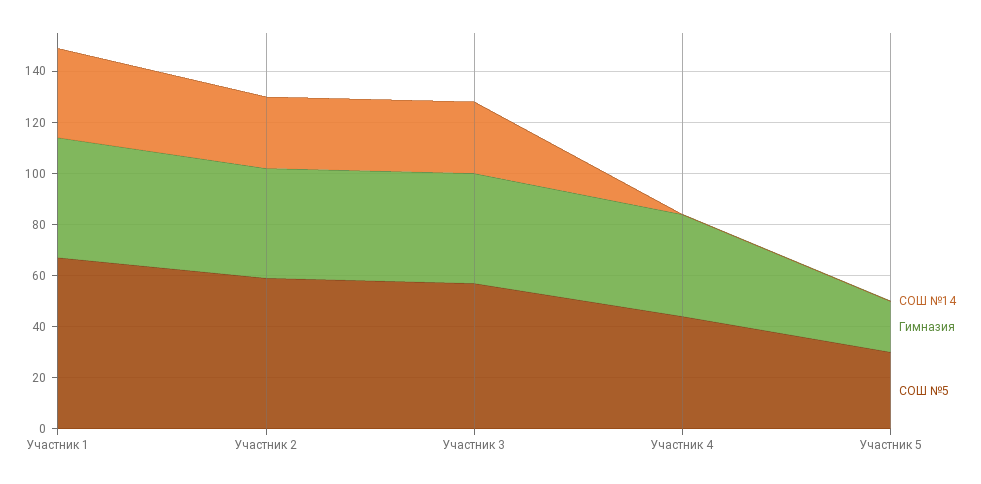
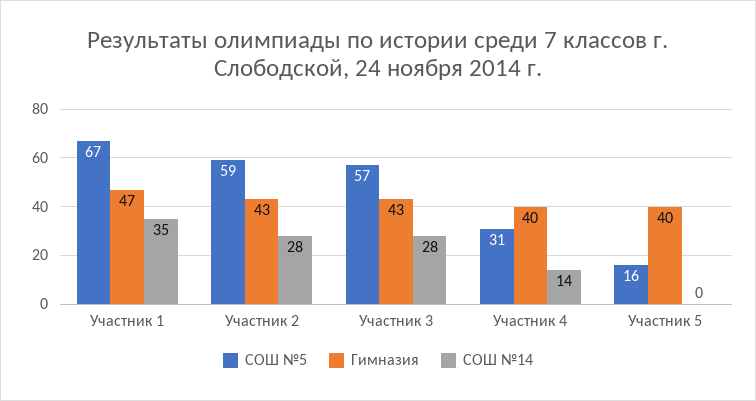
СОШ №14, Участник 4: 0 -> 14
СОШ №5, Участник 4: 45 -> 31
Гимназия, Участник 5: 20 -> 40
СОШ №5, Участник 5: 30 -> 16

